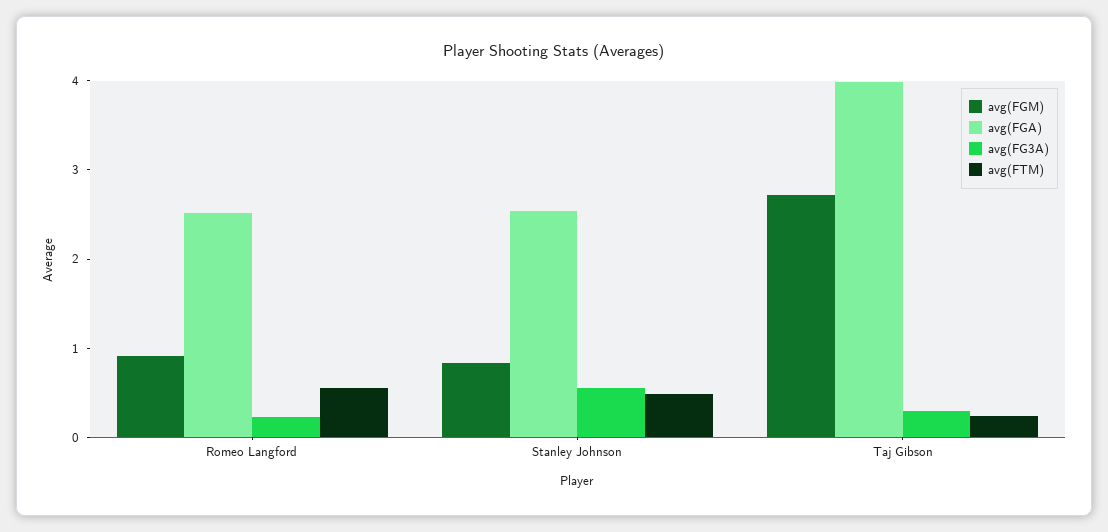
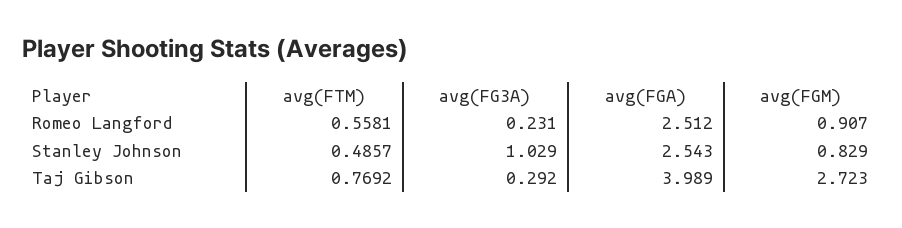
avg(FG3A), Stanley Johnson: 0.6 -> 1.029
avg(FTM), Taj Gibson: 0.2 -> 0.7692

